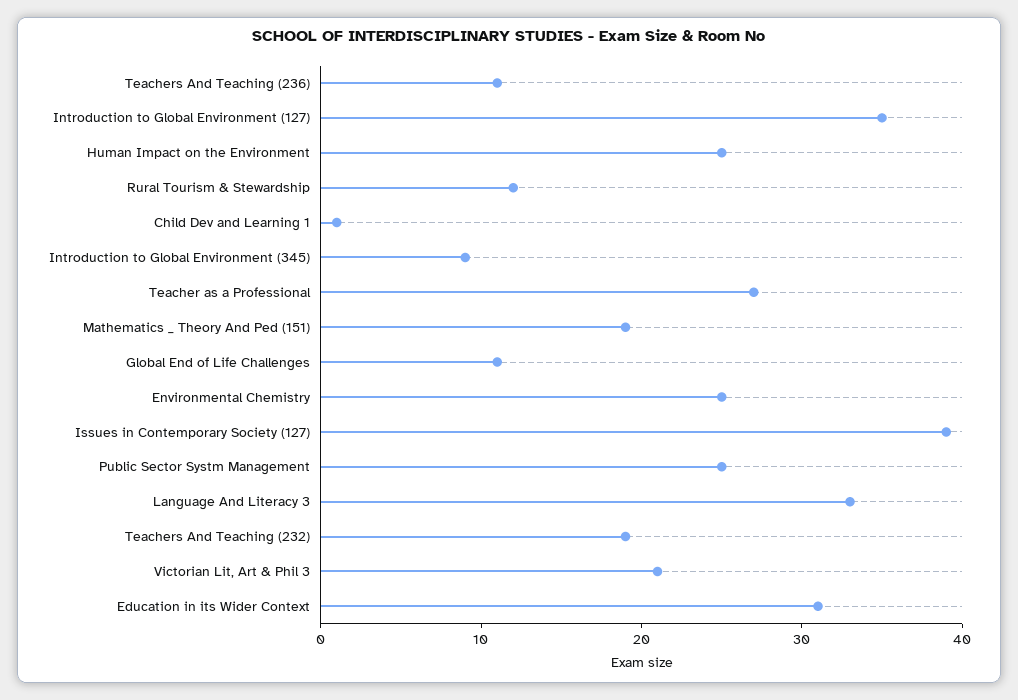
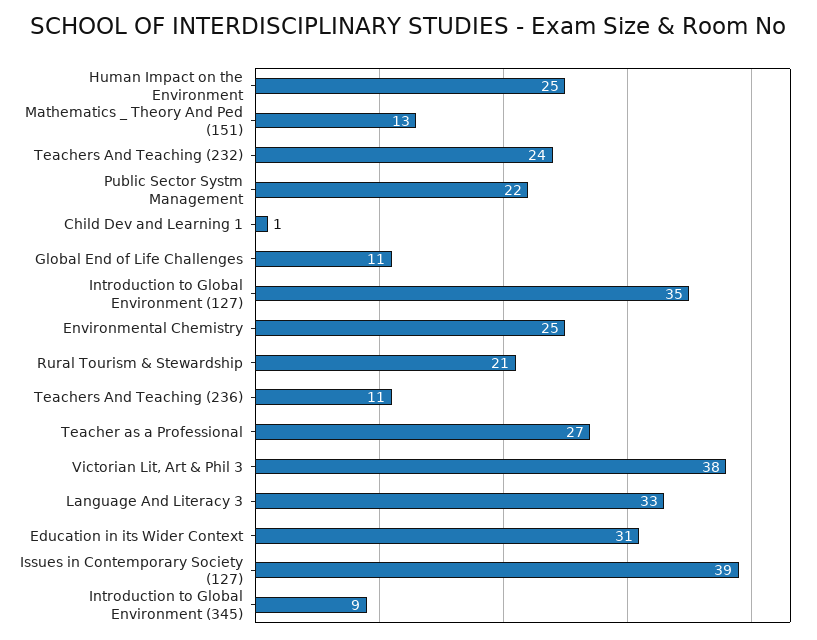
Rural Tourism & Stewardship: 12 -> 21
Mathematics _ Theory And Ped (151): 19 -> 13
Public Sector Systm Management: 25 -> 22
Teachers And Teaching (232): 19 -> 24
Victorian Lit, Art & Phil 3: 21 -> 38

